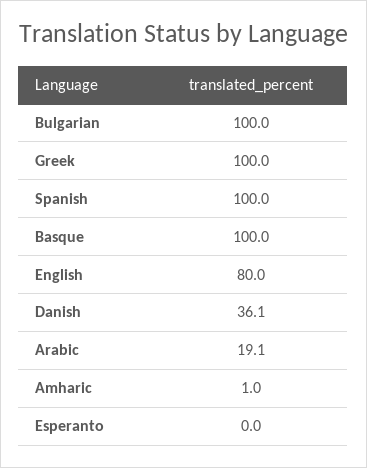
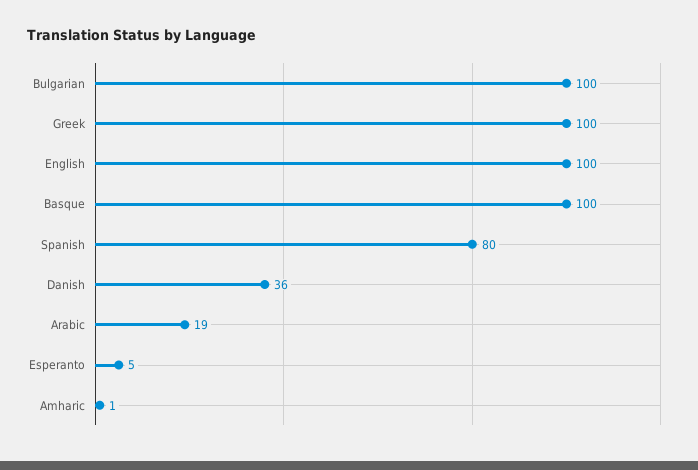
Spanish: 100 -> 80
English: 80 -> 100
Esperanto: 0 -> 5

